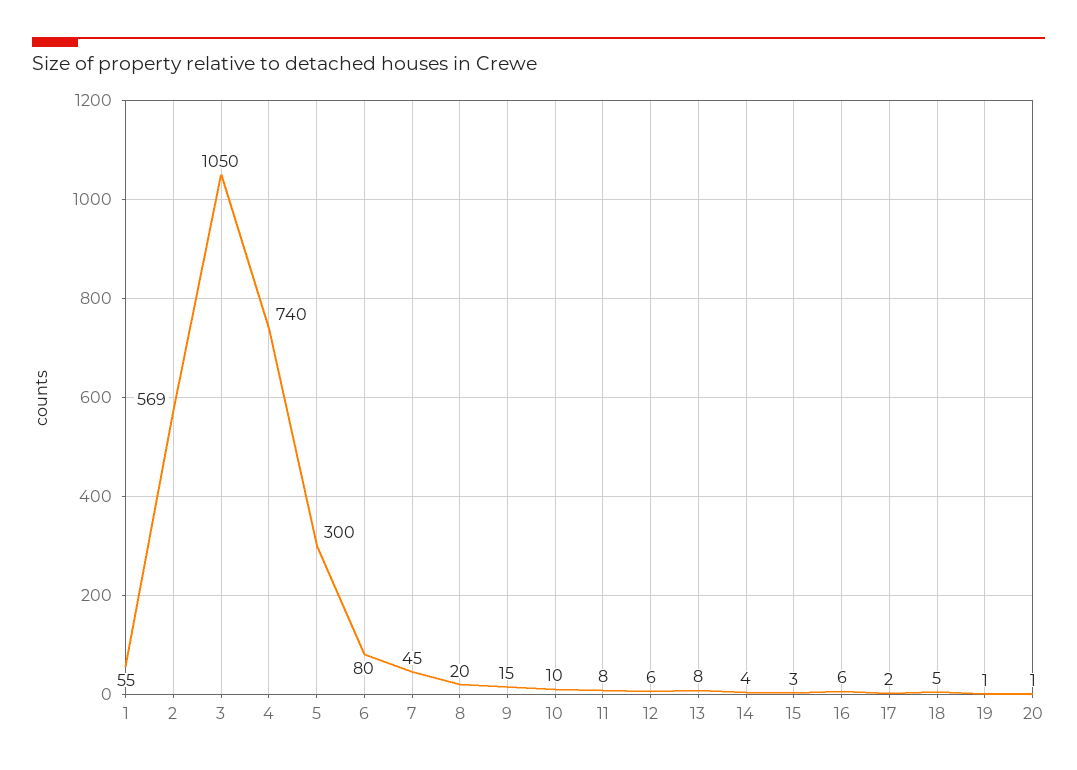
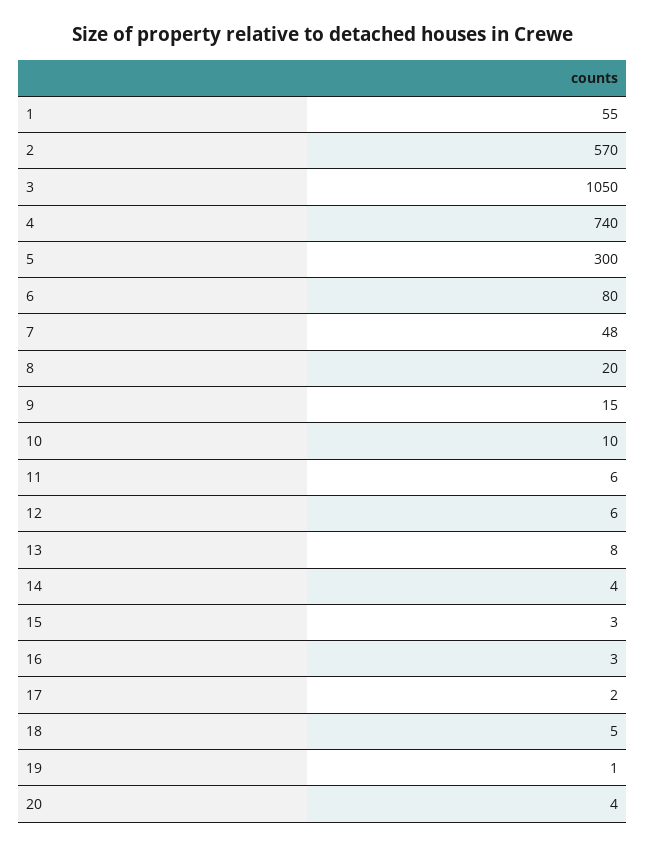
2: 569 -> 570
7: 45 -> 48
11: 8 -> 6
16: 6 -> 3
20: 1 -> 4

